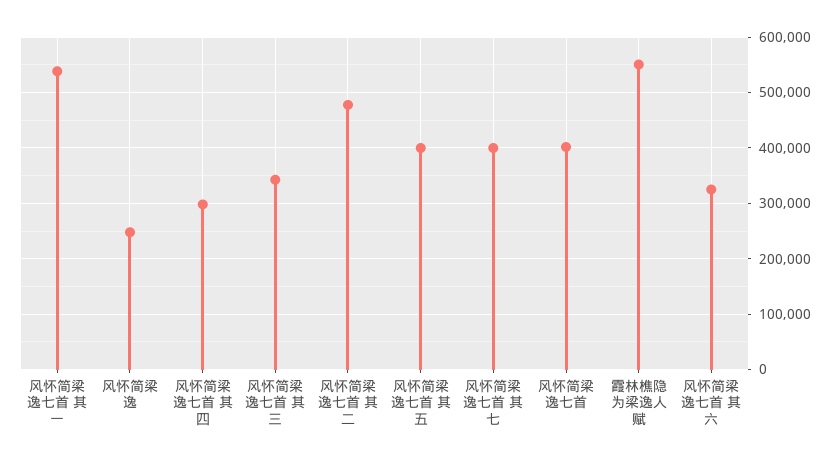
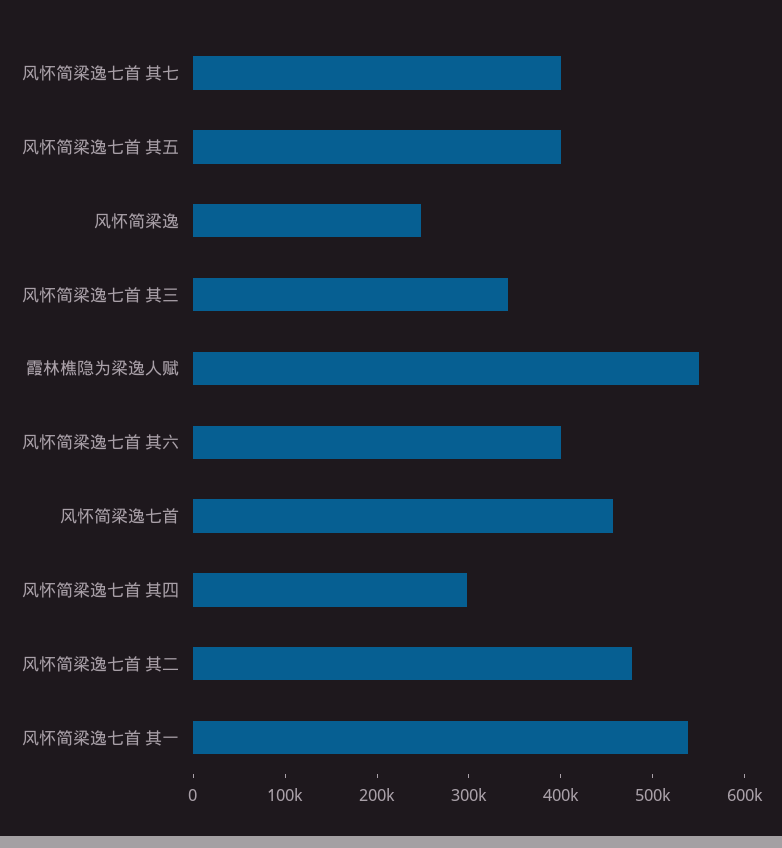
风怀简梁逸七首: 400000 -> 460000
风怀简梁逸七首 其六: 320000 -> 400000

